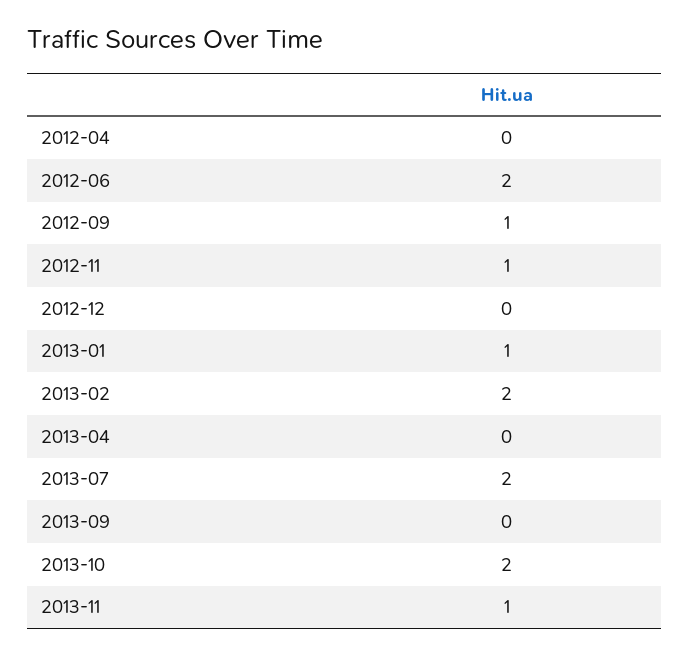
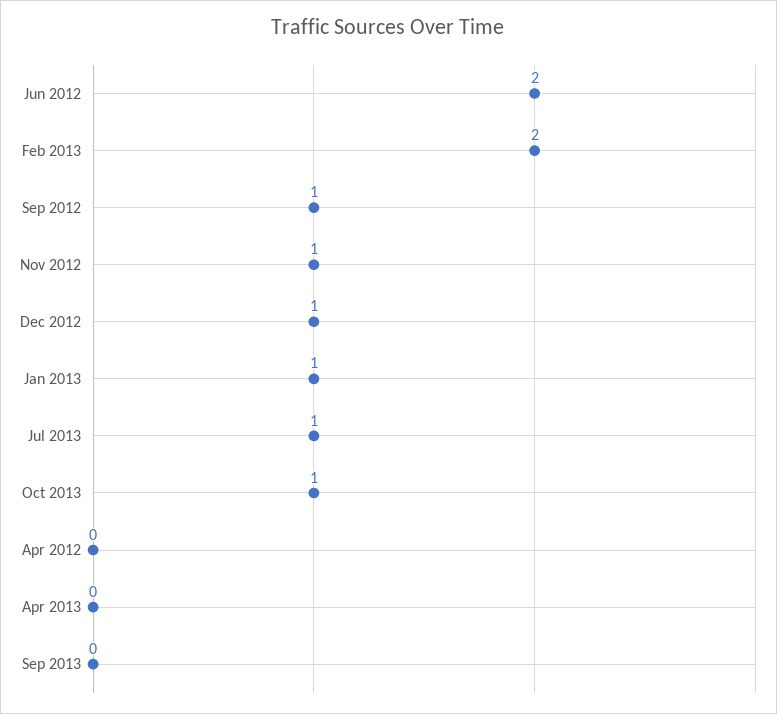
2012-12: 0 -> 1
2013-07: 2 -> 1
2013-10: 2 -> 1
2013-11: 1 -> none

